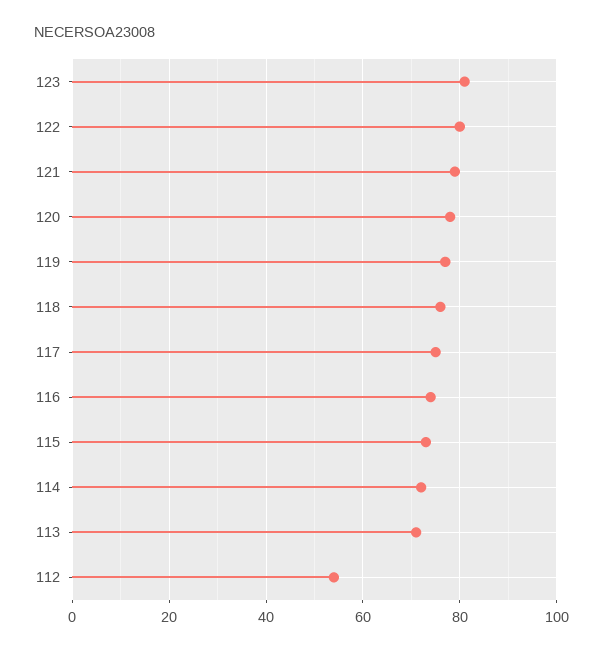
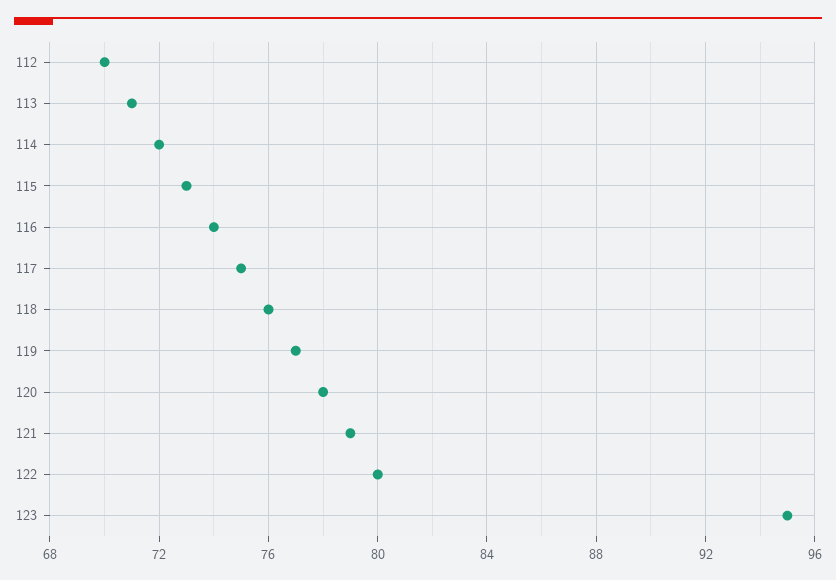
123: 80 -> 95
112: 55 -> 70

